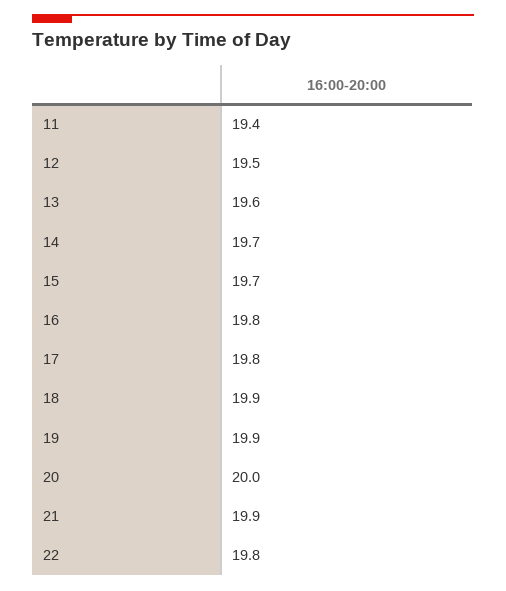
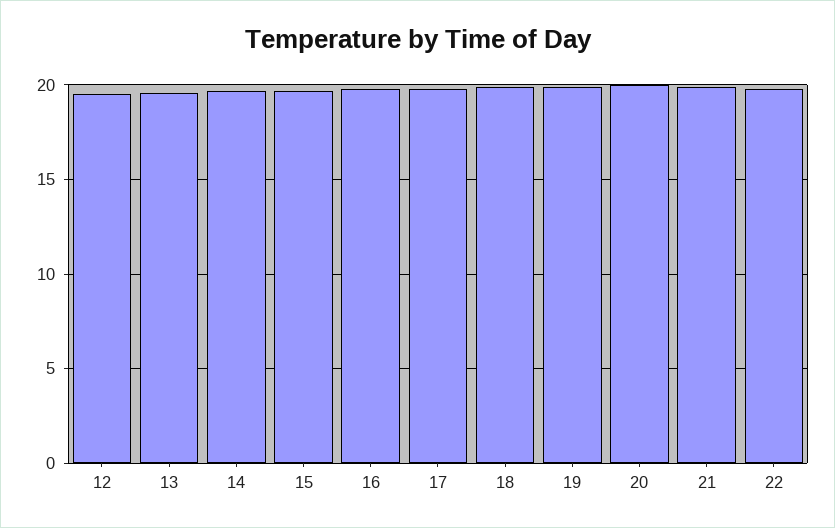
11: 19.4 -> none

